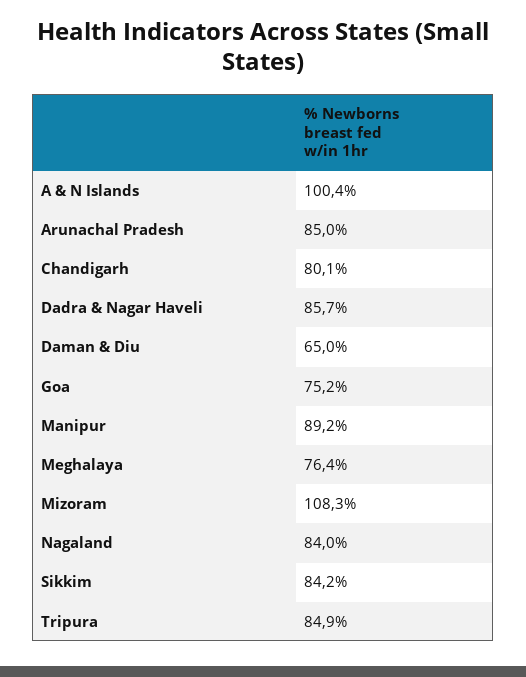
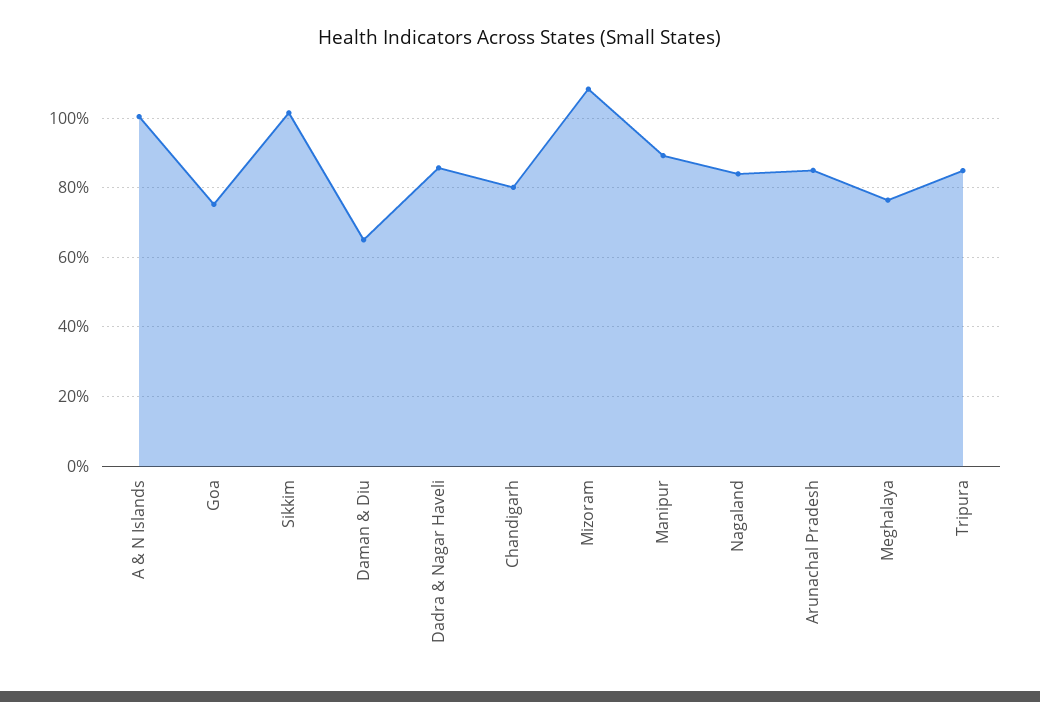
Sikkim: 84.2 -> 102

